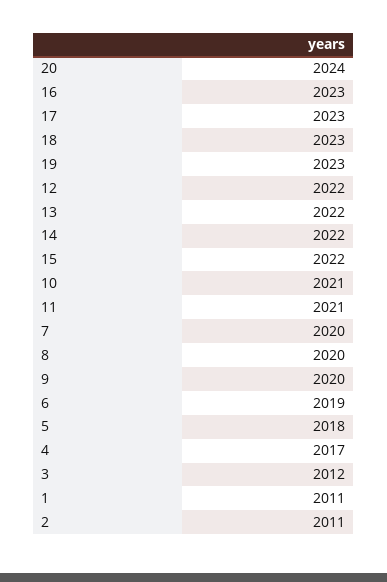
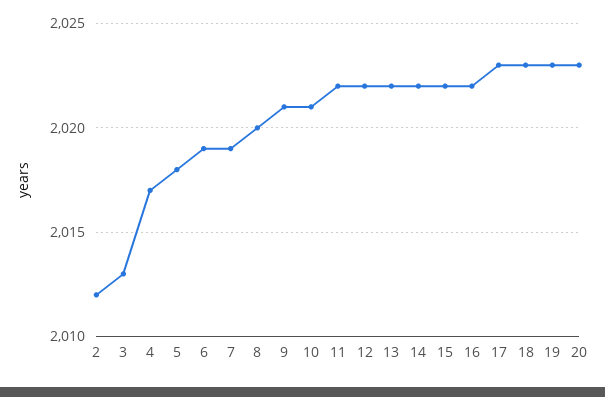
20: 2024 -> 2023
16: 2023 -> 2022
11: 2021 -> 2022
7: 2020 -> 2019
9: 2020 -> 2021
3: 2012 -> 2013
1: 2011 -> none
2: 2011 -> 2012

